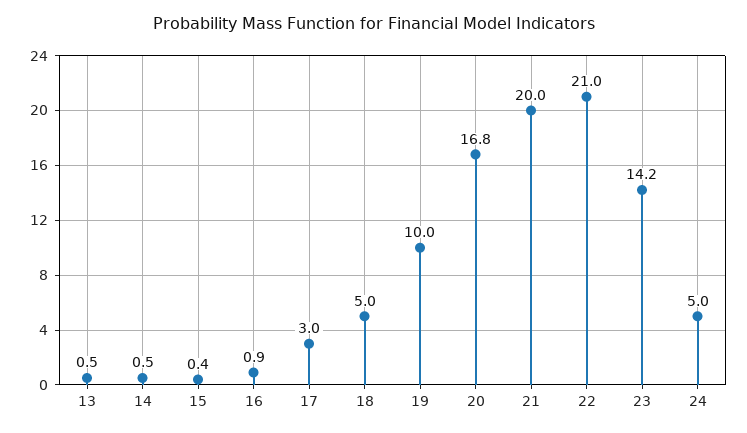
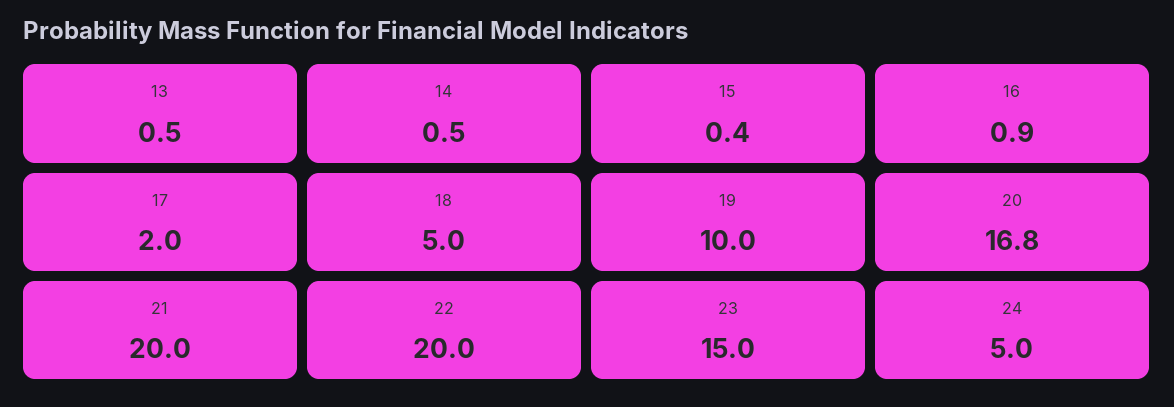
17: 3 -> 2
22: 21 -> 20
23: 14.2 -> 15

